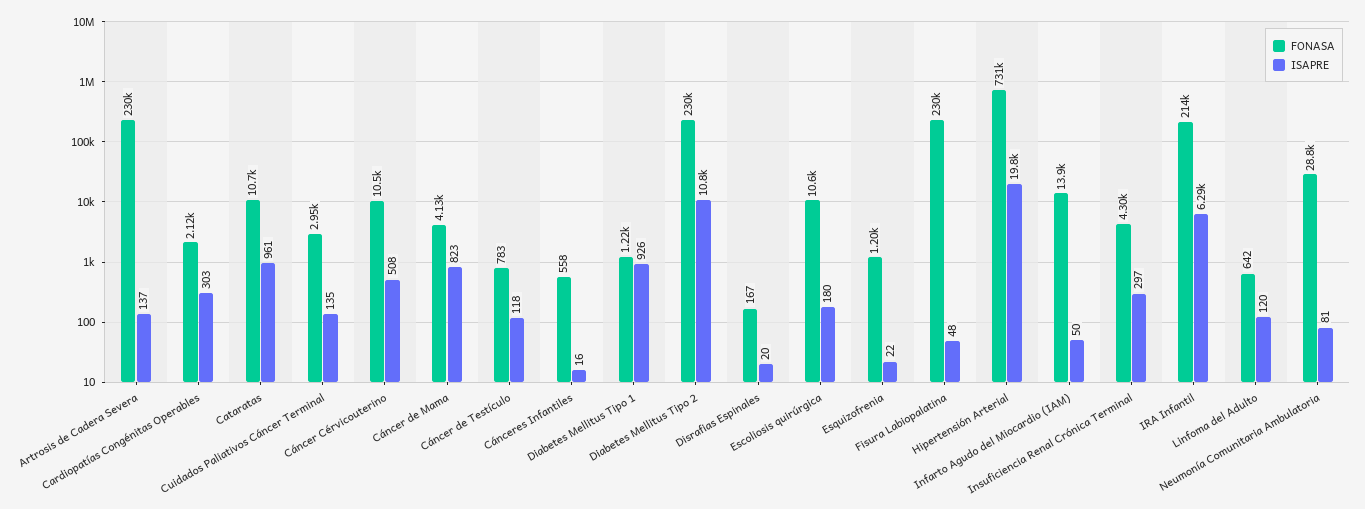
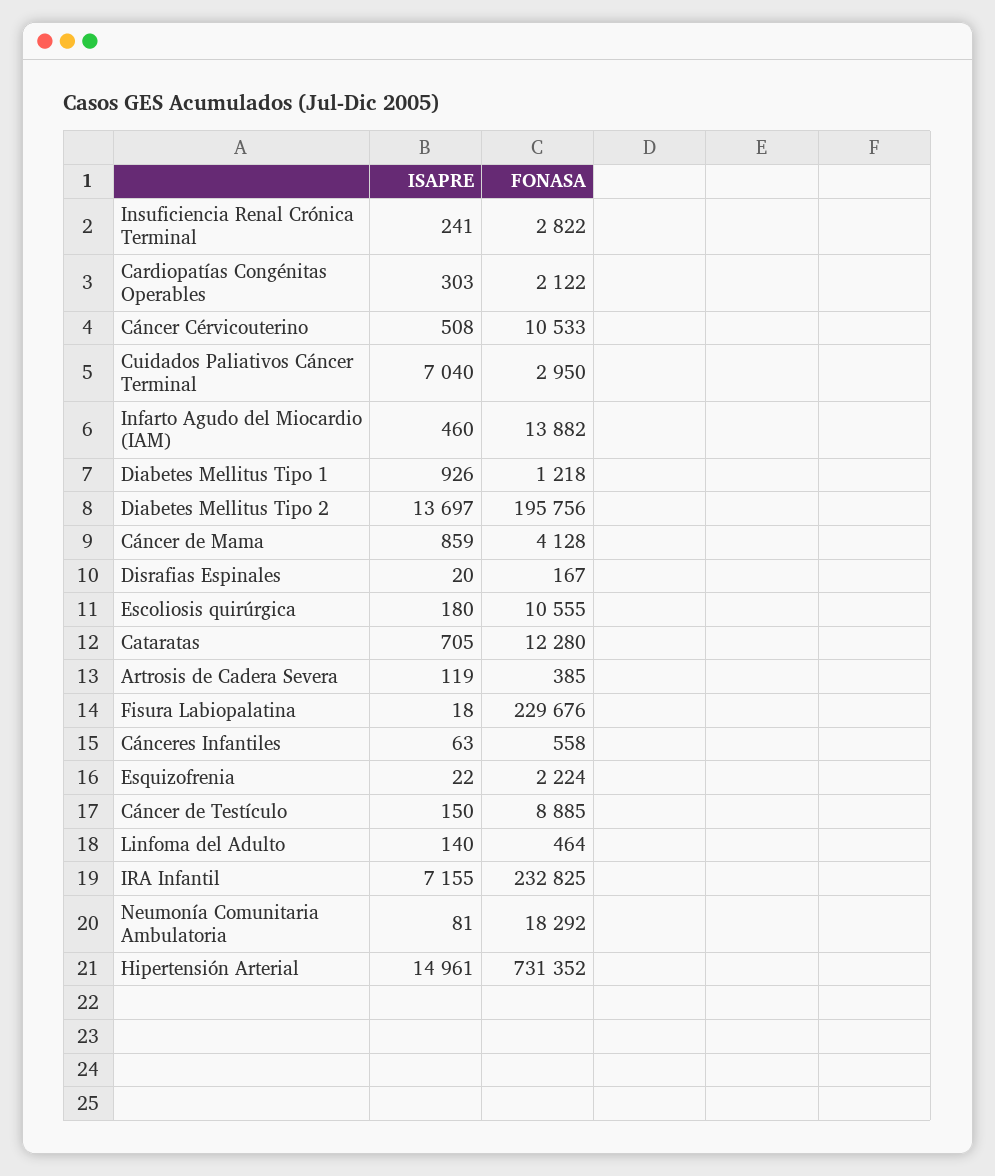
FONASA, Artrosis de Cadera Severa: 230000 -> 385
ISAPRE, Artrosis de Cadera Severa: 137 -> 119
FONASA, Cataratas: 10700 -> 12280
ISAPRE, Cataratas: 961 -> 705
ISAPRE, Cuidados Paliativos Cáncer Terminal: 135 -> 7040
ISAPRE, Cáncer de Mama: 823 -> 859
FONASA, Cáncer de Testículo: 783 -> 8885
ISAPRE, Cáncer de Testículo: 118 -> 150
ISAPRE, Cánceres Infantiles: 16 -> 63
FONASA, Diabetes Mellitus Tipo 2: 230000 -> 195756
ISAPRE, Diabetes Mellitus Tipo 2: 10800 -> 13697
FONASA, Esquizofrenia: 1200 -> 2224
ISAPRE, Fisura Labiopalatina: 48 -> 18
ISAPRE, Hipertensión Arterial: 19800 -> 14961
ISAPRE, Infarto Agudo del Miocardio (IAM): 50 -> 460
FONASA, Insuficiencia Renal Crónica Terminal: 4300 -> 2822
ISAPRE, Insuficiencia Renal Crónica Terminal: 297 -> 241
FONASA, IRA Infantil: 214000 -> 232825
ISAPRE, IRA Infantil: 6290 -> 7155
FONASA, Linfoma del Adulto: 642 -> 464
ISAPRE, Linfoma del Adulto: 120 -> 140
FONASA, Neumonía Comunitaria Ambulatoria: 28800 -> 18292

